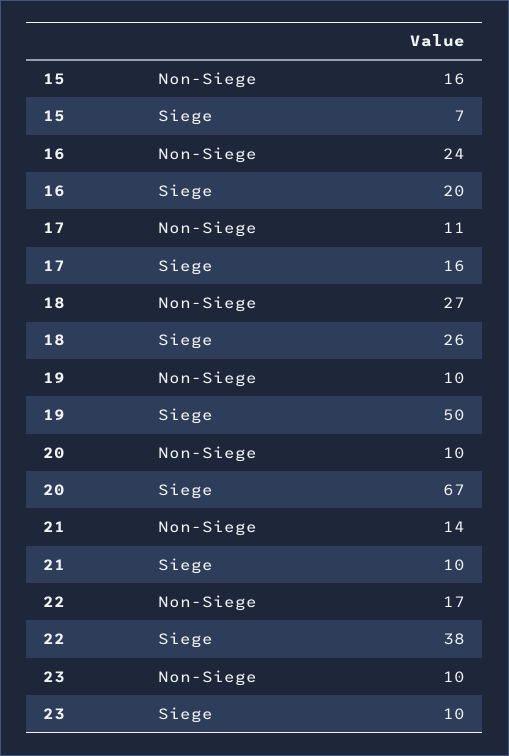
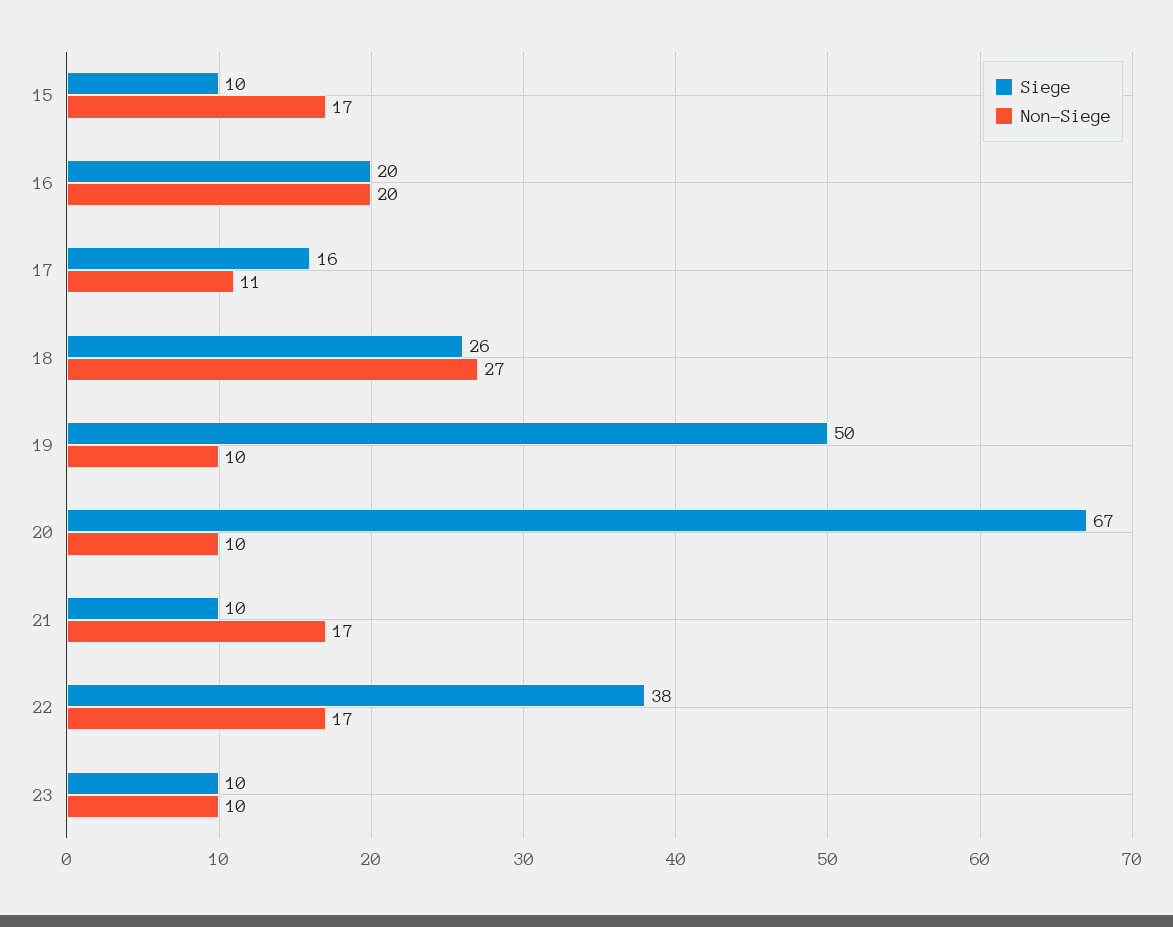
Non-Siege, 15: 16 -> 17
Siege, 15: 7 -> 10
Non-Siege, 16: 24 -> 20
Non-Siege, 21: 14 -> 17

